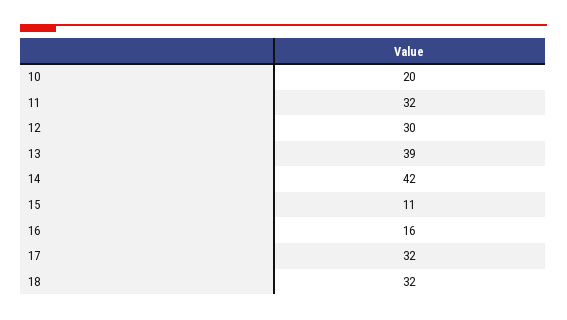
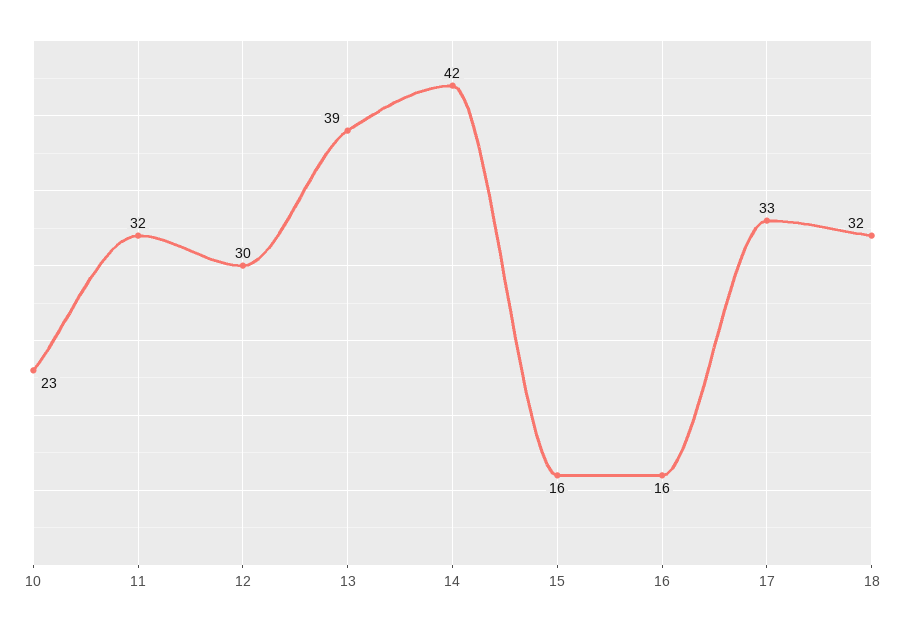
10: 20 -> 23
15: 11 -> 16
17: 32 -> 33

